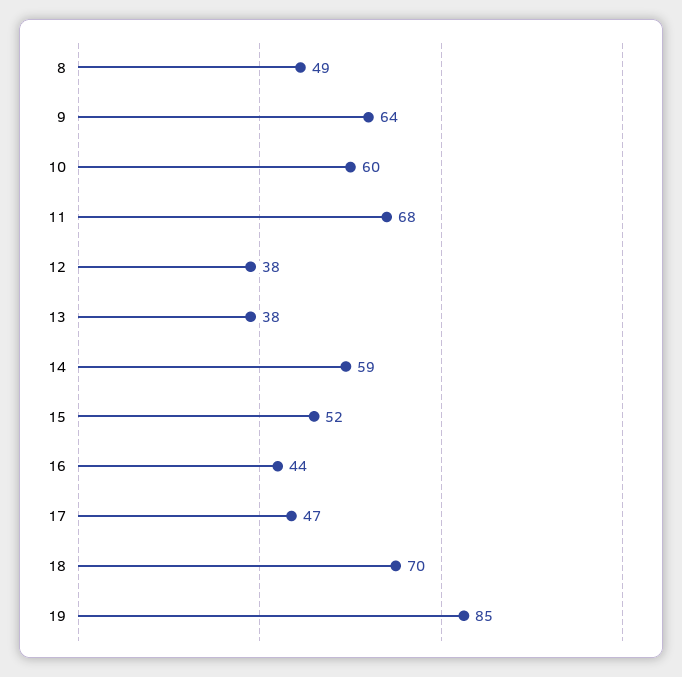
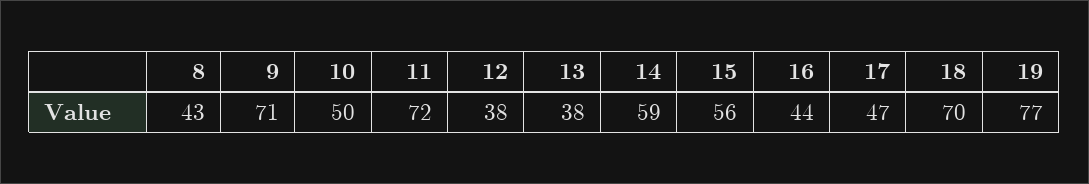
8: 49 -> 43
9: 64 -> 71
10: 60 -> 50
11: 68 -> 72
15: 52 -> 56
19: 85 -> 77

